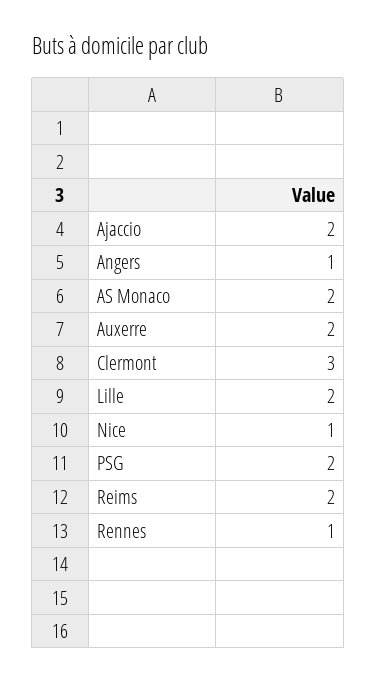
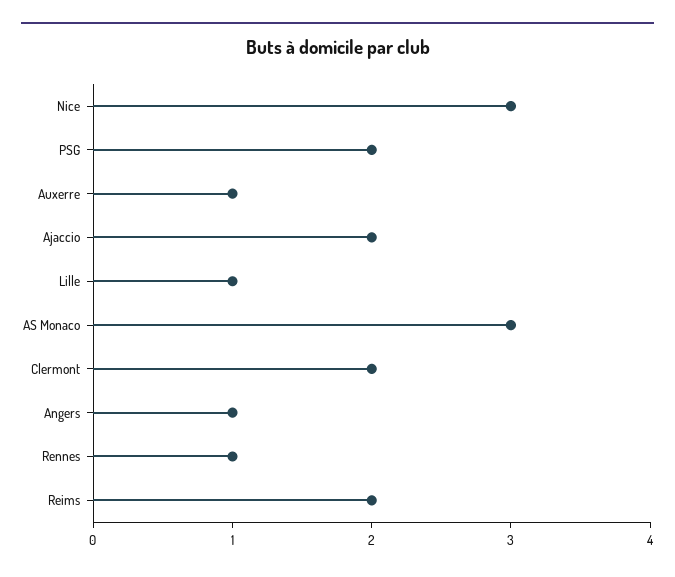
AS Monaco: 2 -> 3
Auxerre: 2 -> 1
Clermont: 3 -> 2
Lille: 2 -> 1
Nice: 1 -> 3

